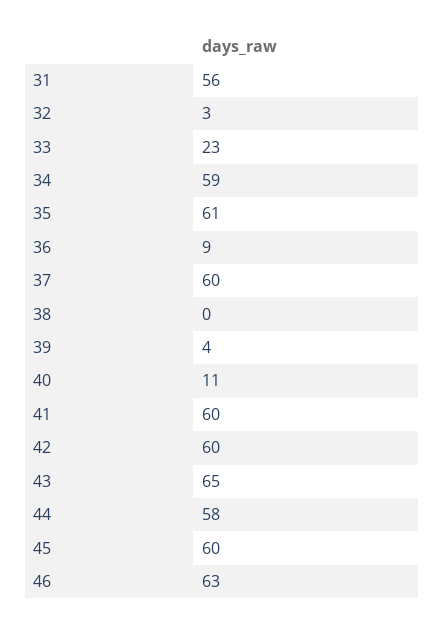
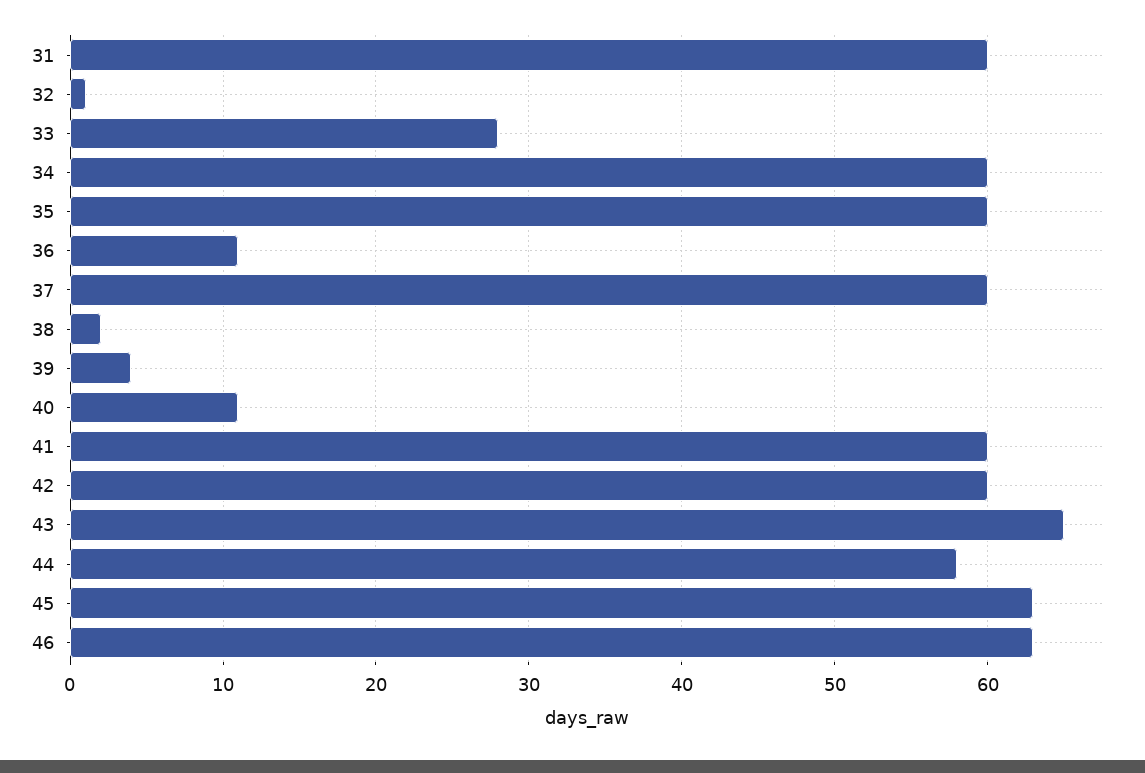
31: 56 -> 60
32: 3 -> 1
33: 23 -> 28
34: 59 -> 60
35: 61 -> 60
36: 9 -> 11
38: 0 -> 2
45: 60 -> 63

